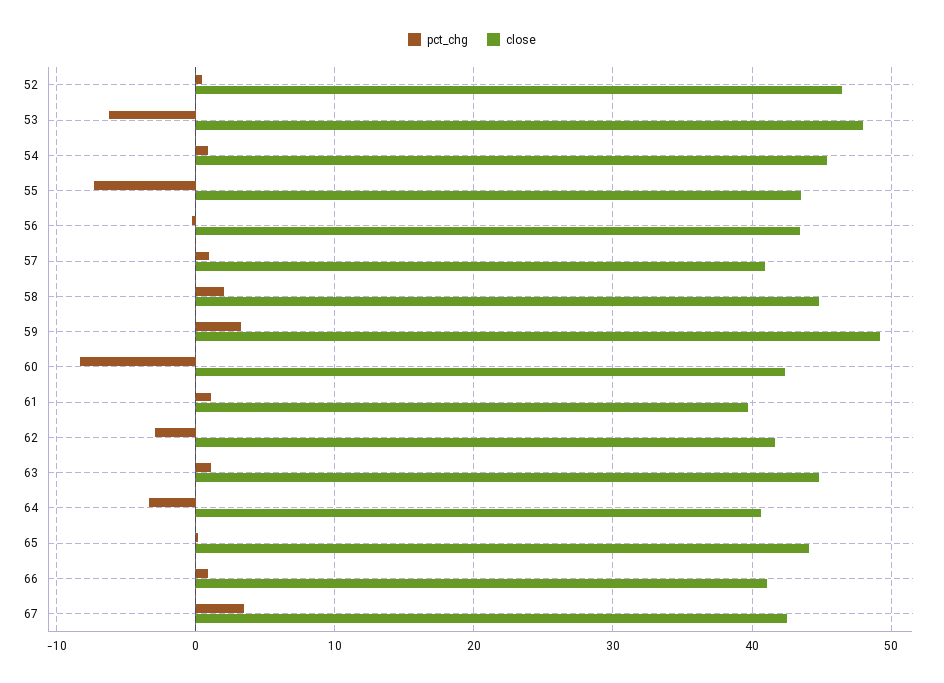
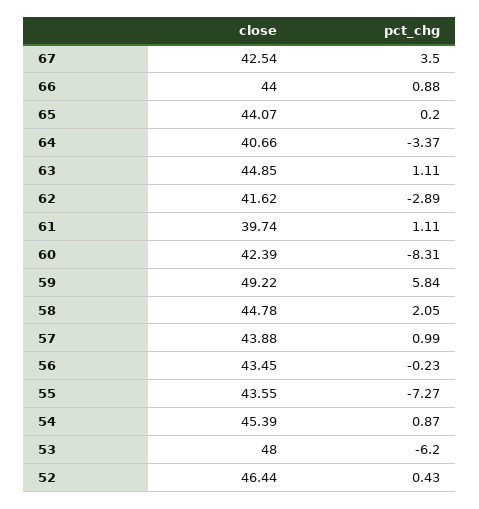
close, 57: 41 -> 43.88
pct_chg, 59: 3 -> 5.84
close, 66: 41 -> 44

